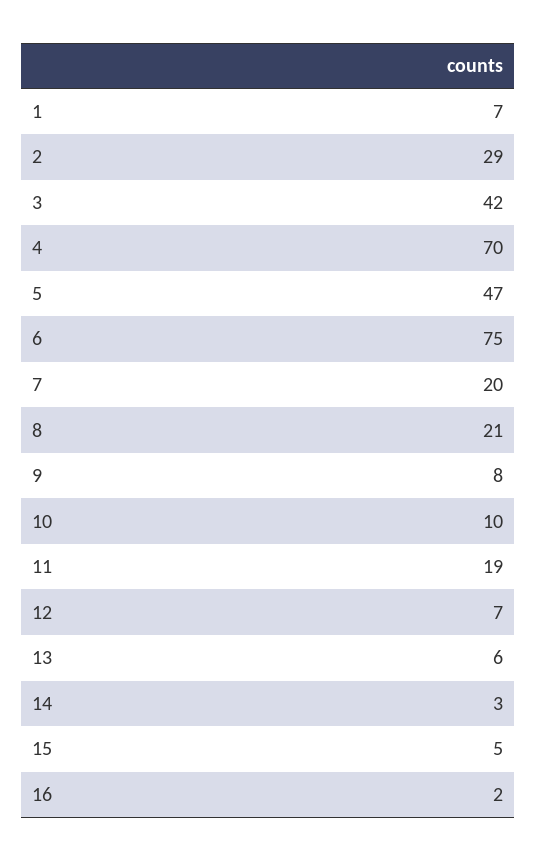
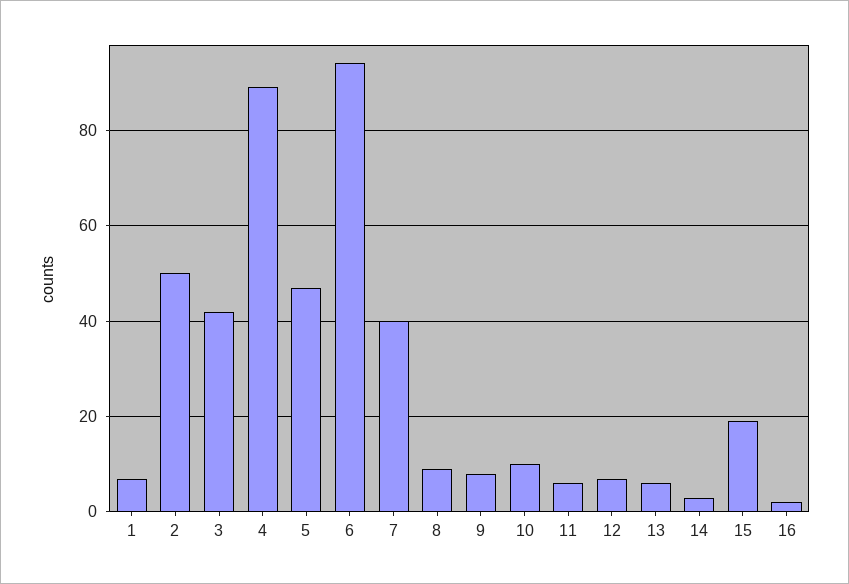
2: 29 -> 50
4: 70 -> 90
6: 75 -> 95
7: 20 -> 40
8: 21 -> 10
11: 19 -> 5
15: 5 -> 20

